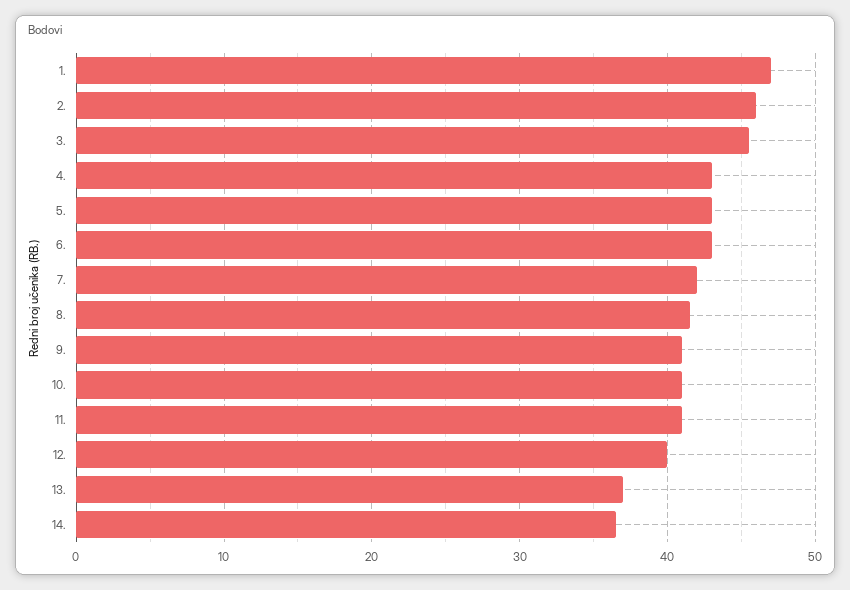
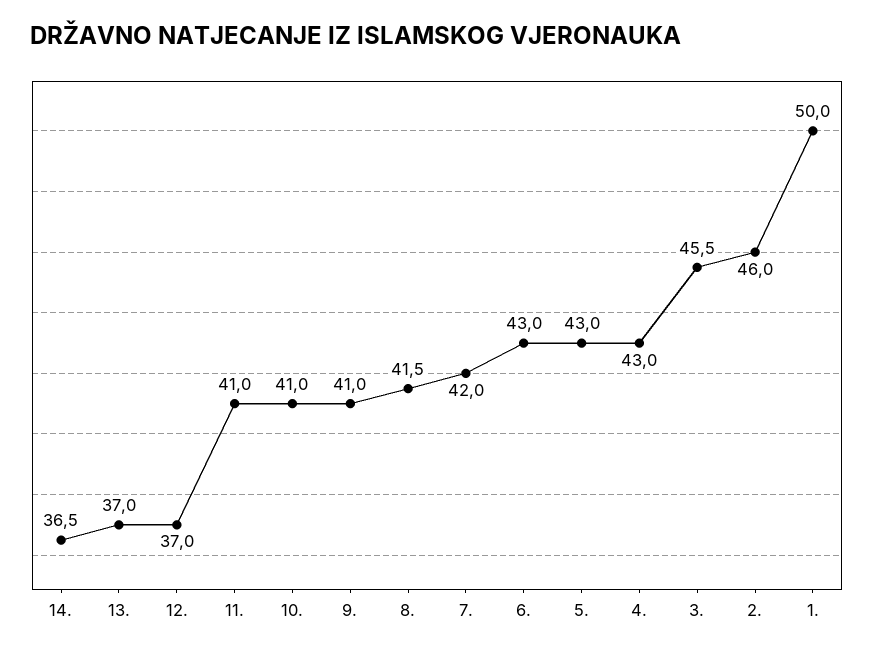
1.: 47 -> 50
12.: 40 -> 37

